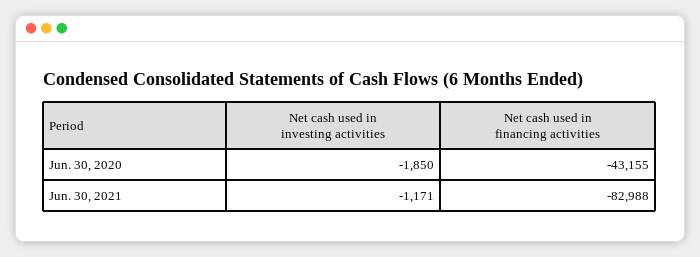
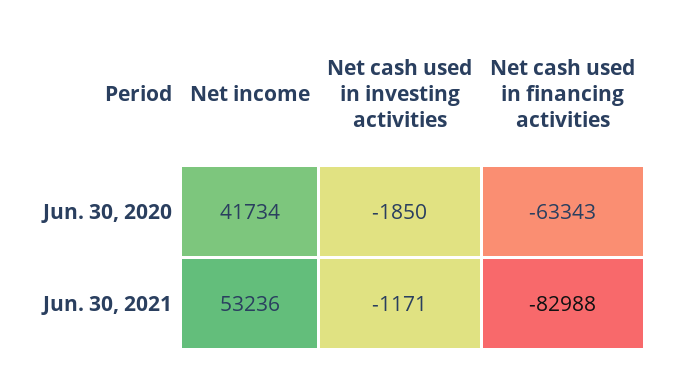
Net cash used in financing activities, Jun. 30, 2020: -43155 -> -63343
Net income, Jun. 30, 2020: none -> 41734
Net income, Jun. 30, 2021: none -> 53236

